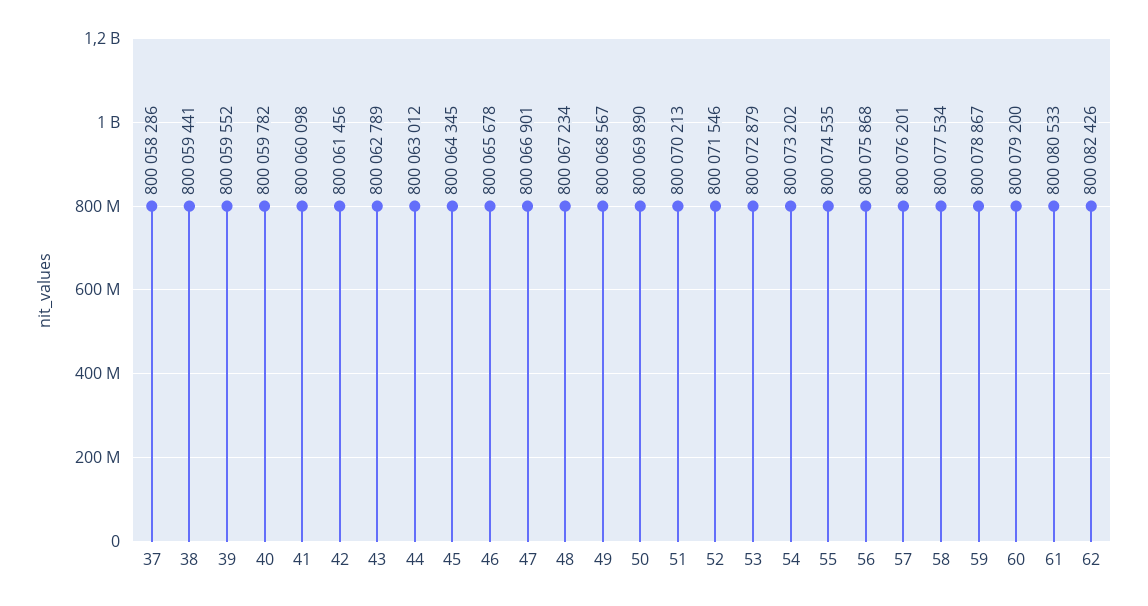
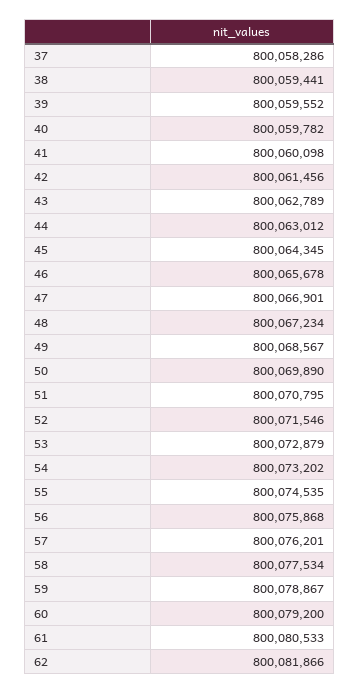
51: 800070213 -> 800070795
62: 800082426 -> 800081866

